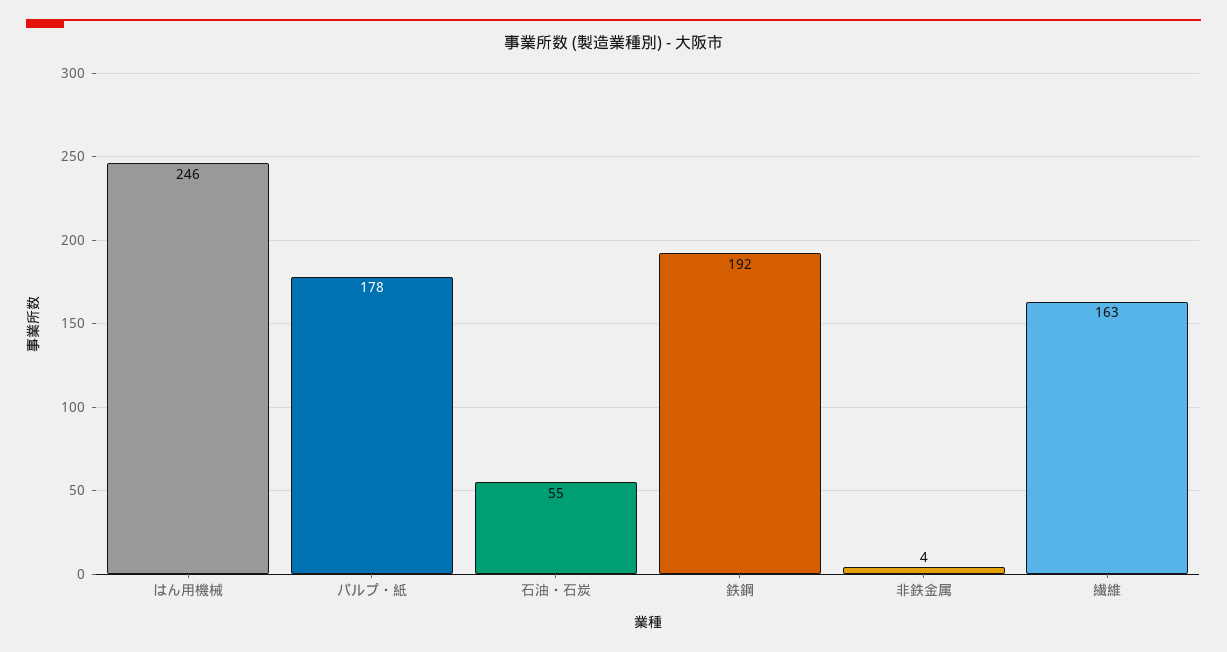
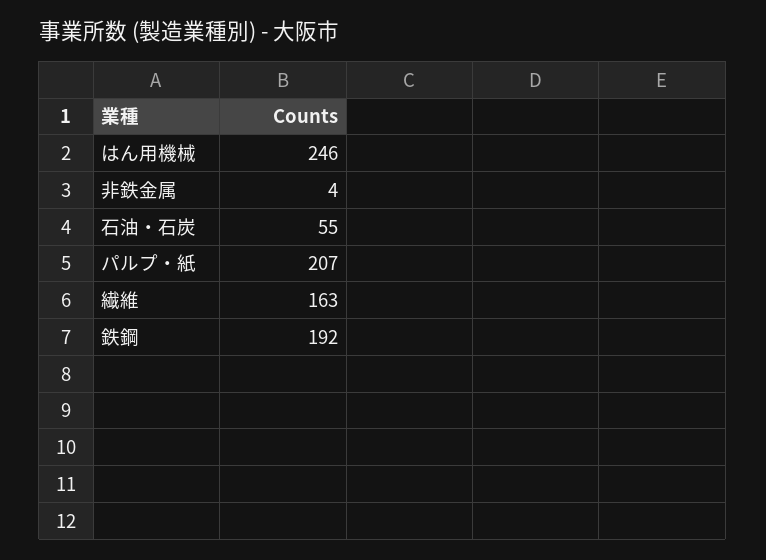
パルプ・紙: 178 -> 207

